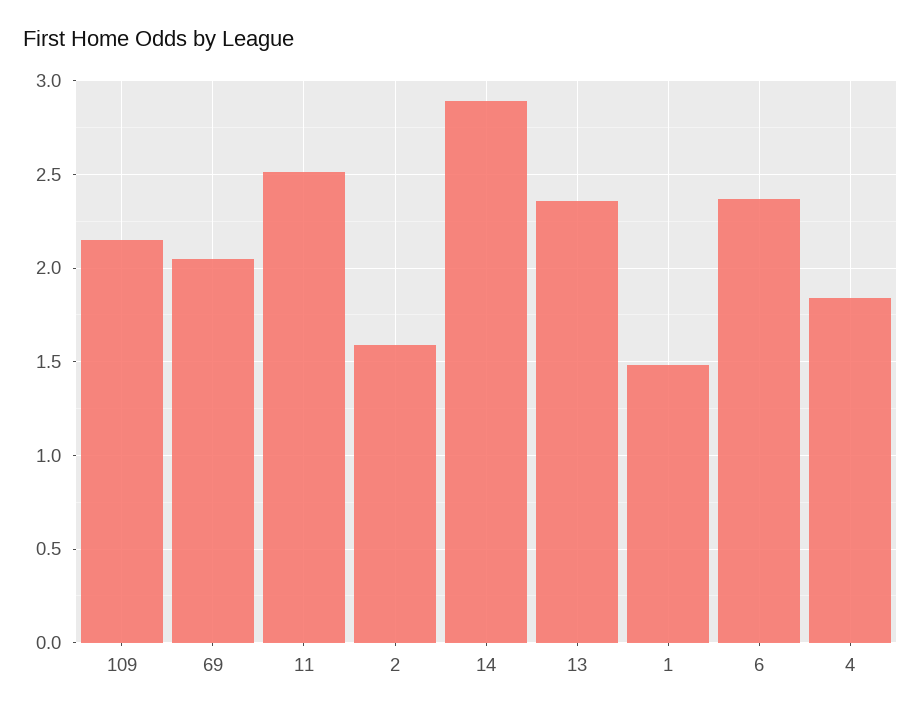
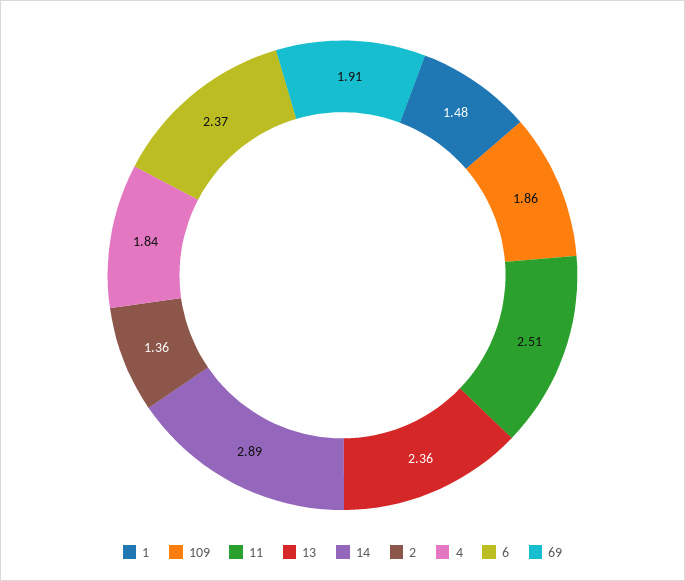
109: 2.15 -> 1.86
69: 2.05 -> 1.91
2: 1.6 -> 1.36

